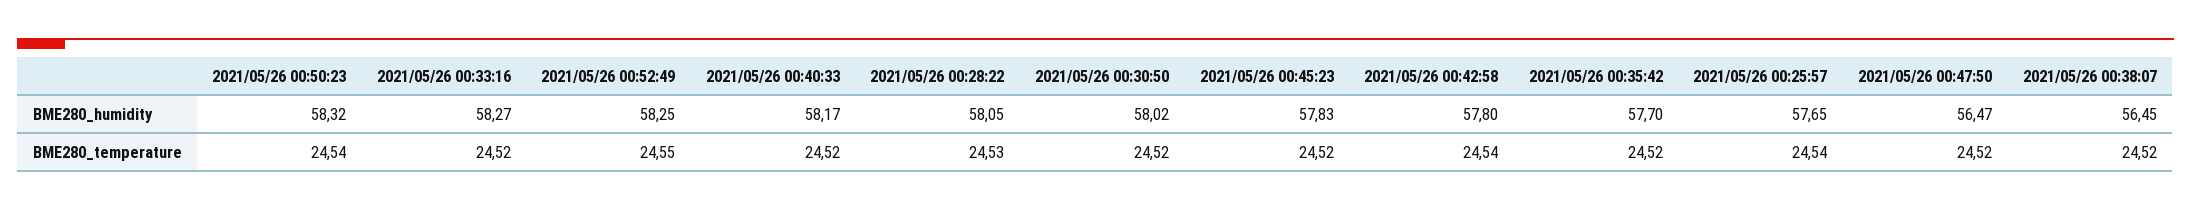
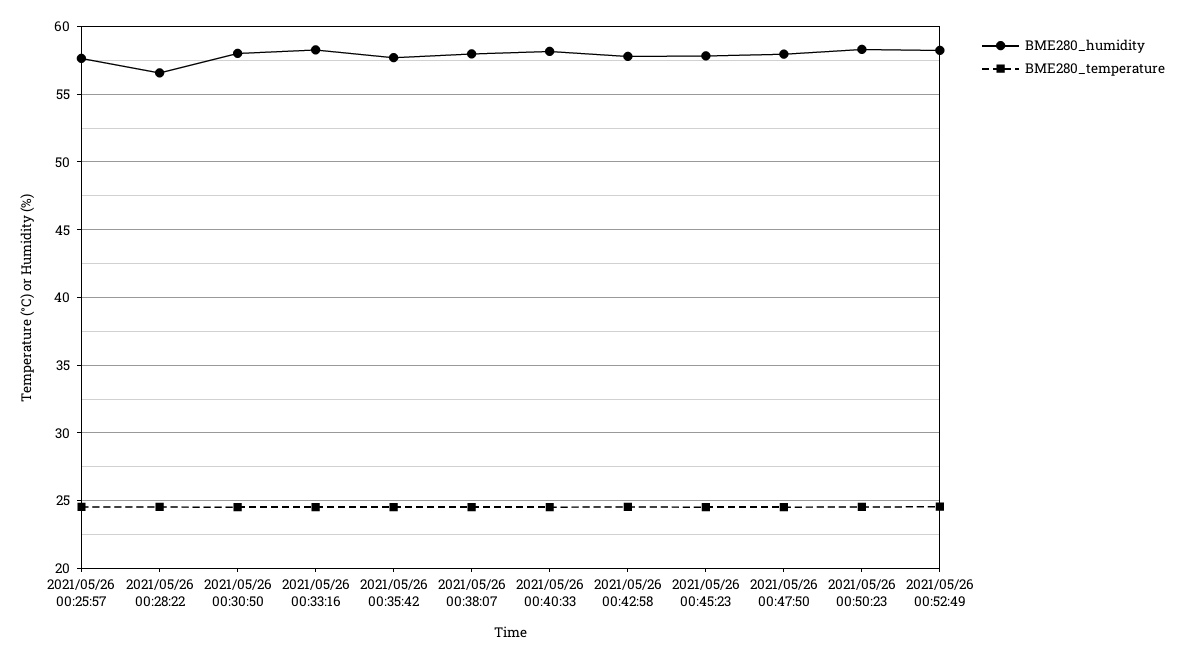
BME280_humidity, 2021/05/26 00:28:22: 58.05 -> 56.5
BME280_humidity, 2021/05/26 00:47:50: 56.47 -> 58
BME280_humidity, 2021/05/26 00:38:07: 56.45 -> 58

